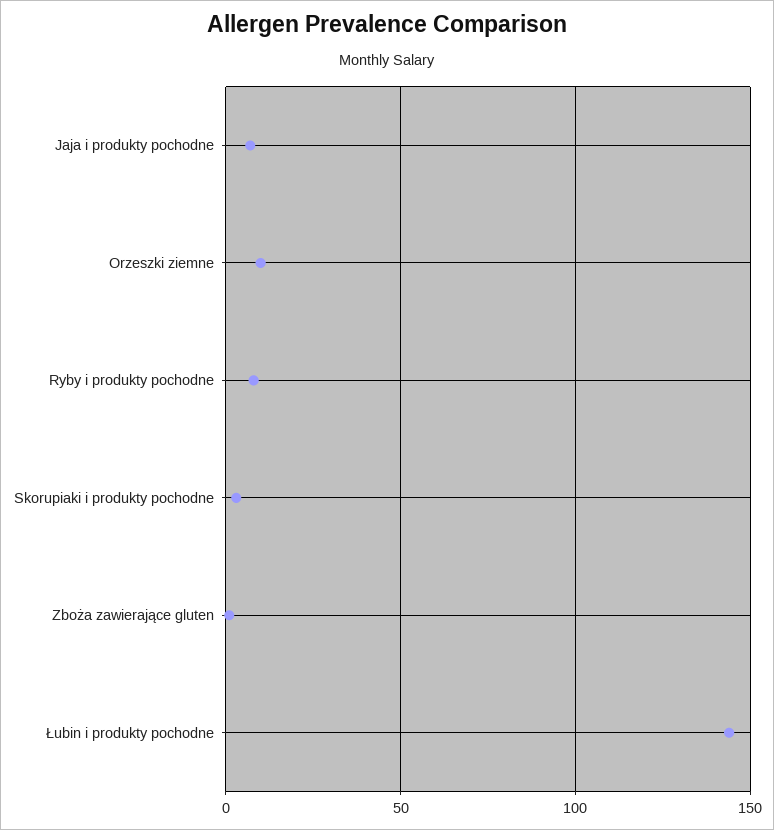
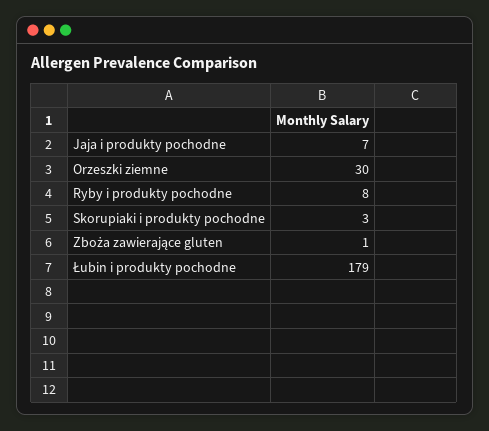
Orzeszki ziemne: 10 -> 30
Łubin i produkty pochodne: 145 -> 179

